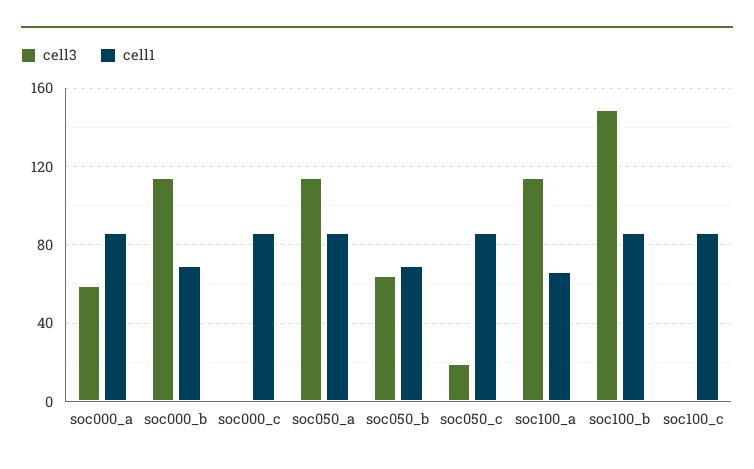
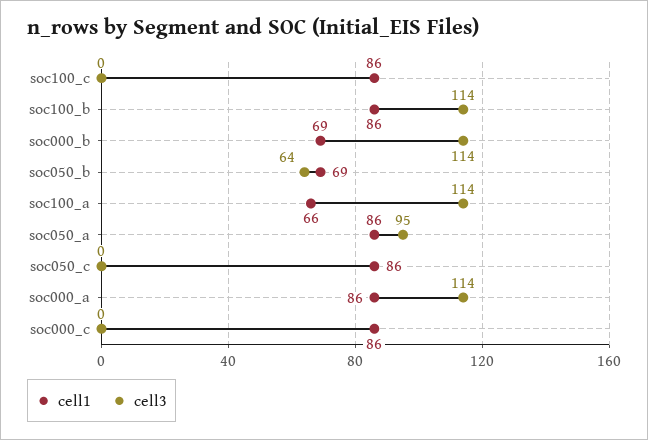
cell3, soc000_a: 60 -> 114
cell3, soc050_a: 115 -> 95
cell3, soc050_c: 20 -> 0
cell3, soc100_b: 150 -> 114

